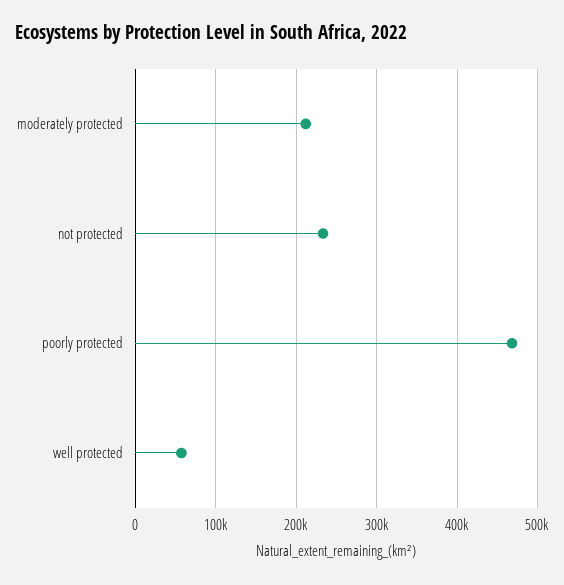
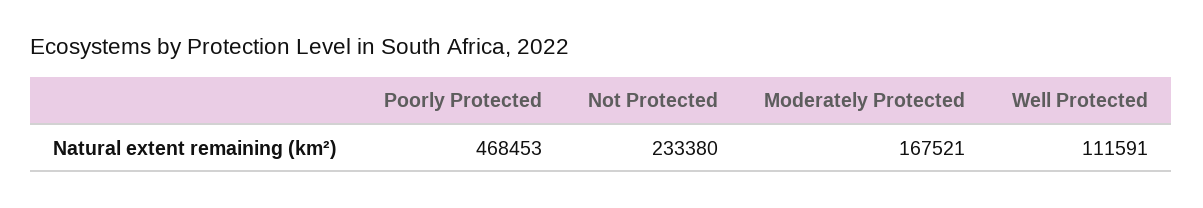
moderately protected: 210000 -> 167521
well protected: 60000 -> 111591

